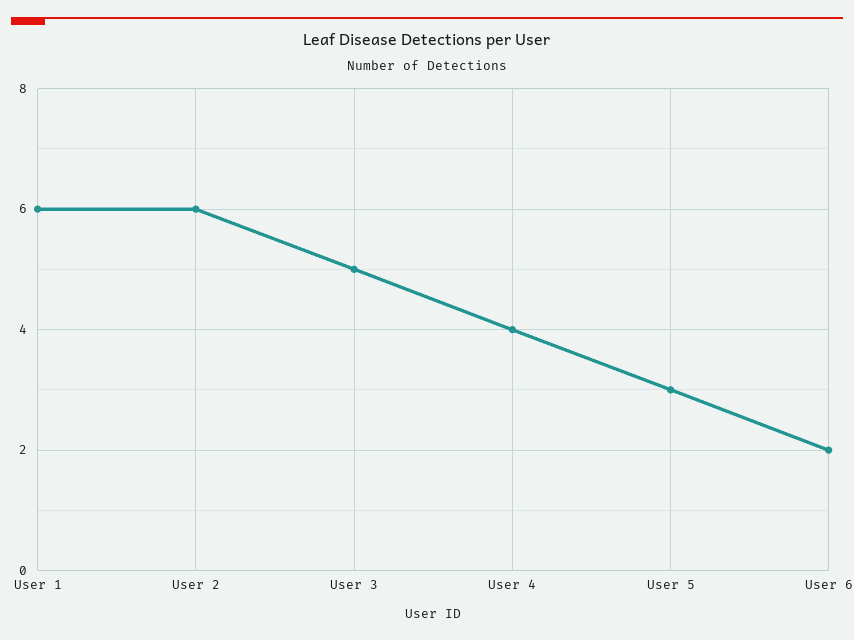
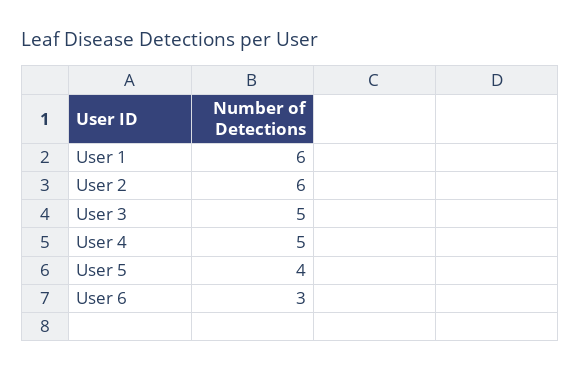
User 4: 4 -> 5
User 5: 3 -> 4
User 6: 2 -> 3

